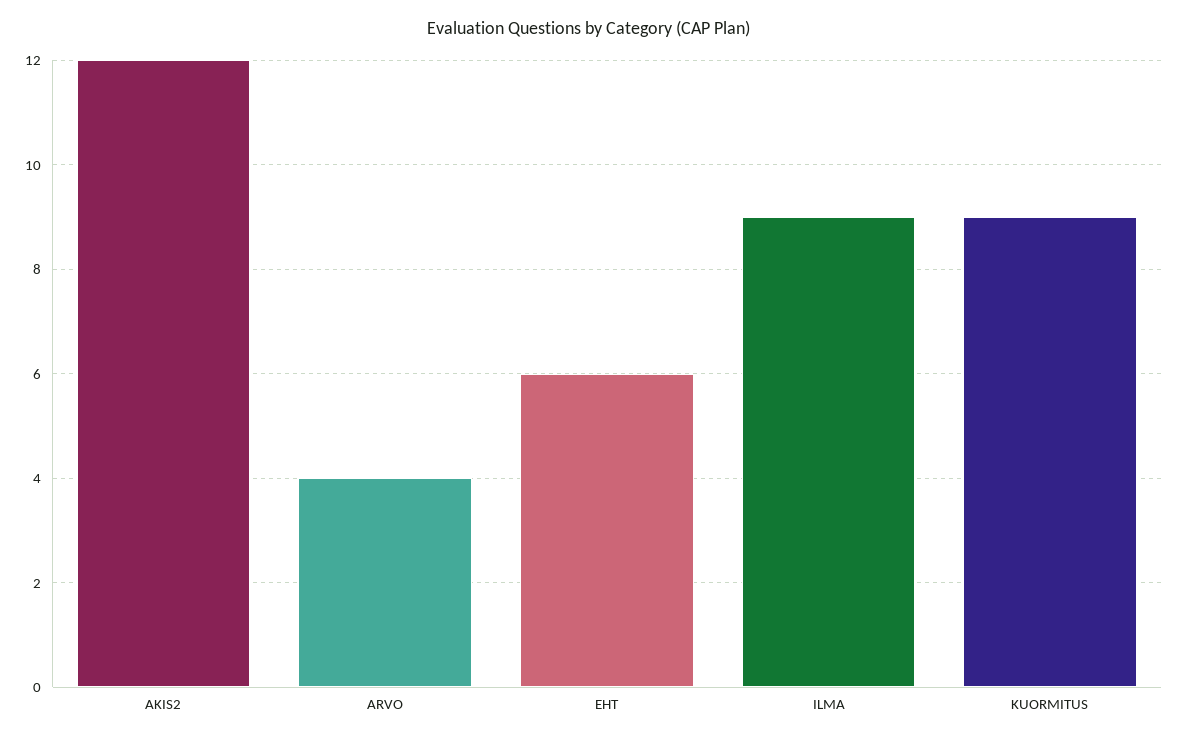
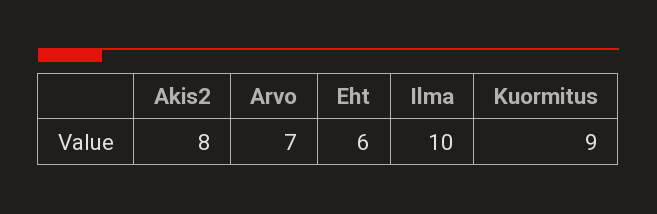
AKIS2: 12 -> 8
ARVO: 4 -> 7
ILMA: 9 -> 10

